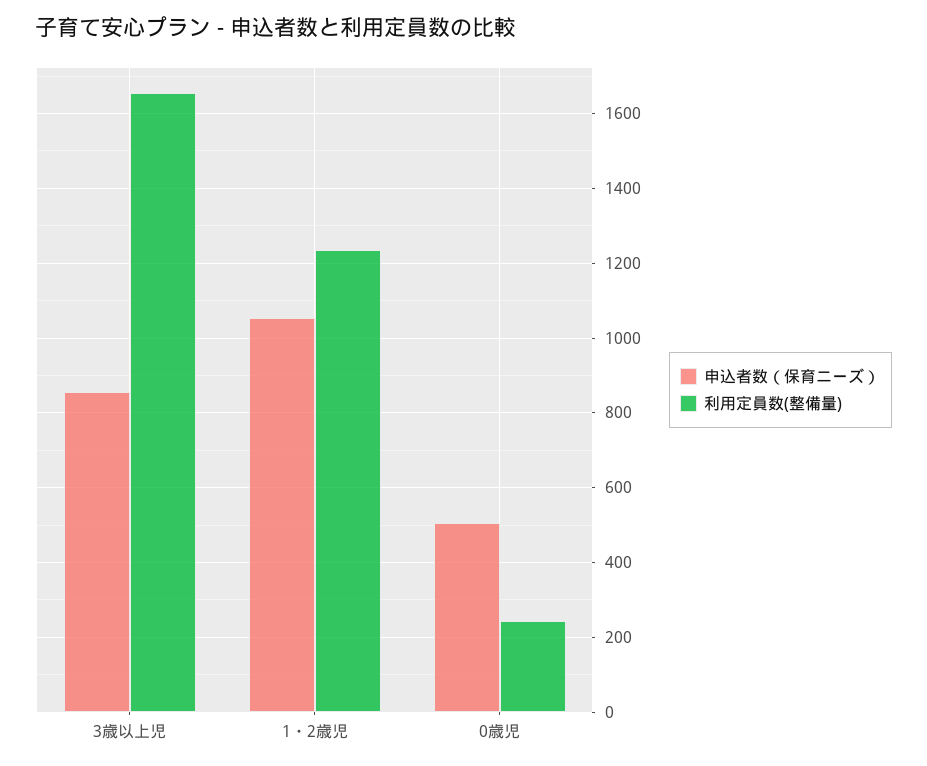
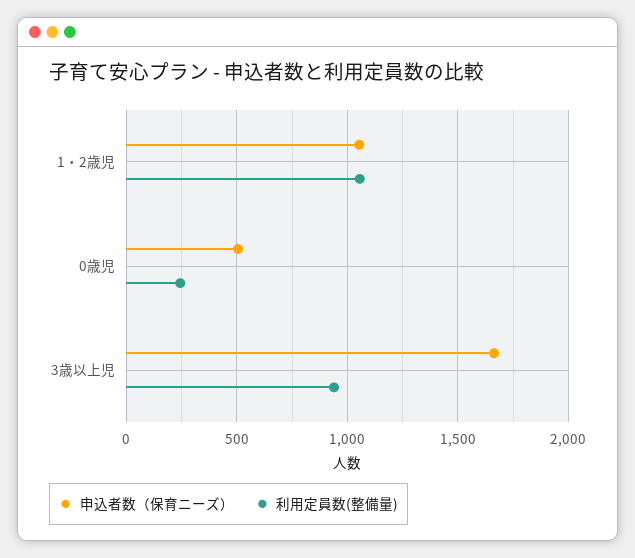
申込者数（保育ニーズ）, 3歳以上児: 860 -> 1650
利用定員数(整備量), 3歳以上児: 1660 -> 950
利用定員数(整備量), 1・2歳児: 1240 -> 1050

